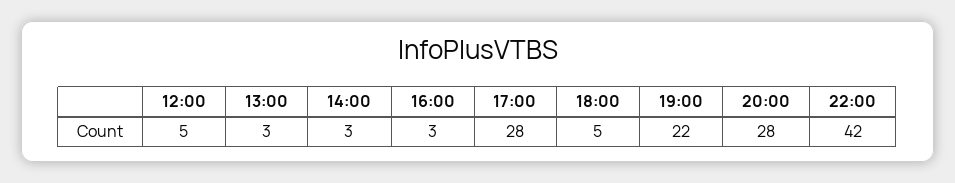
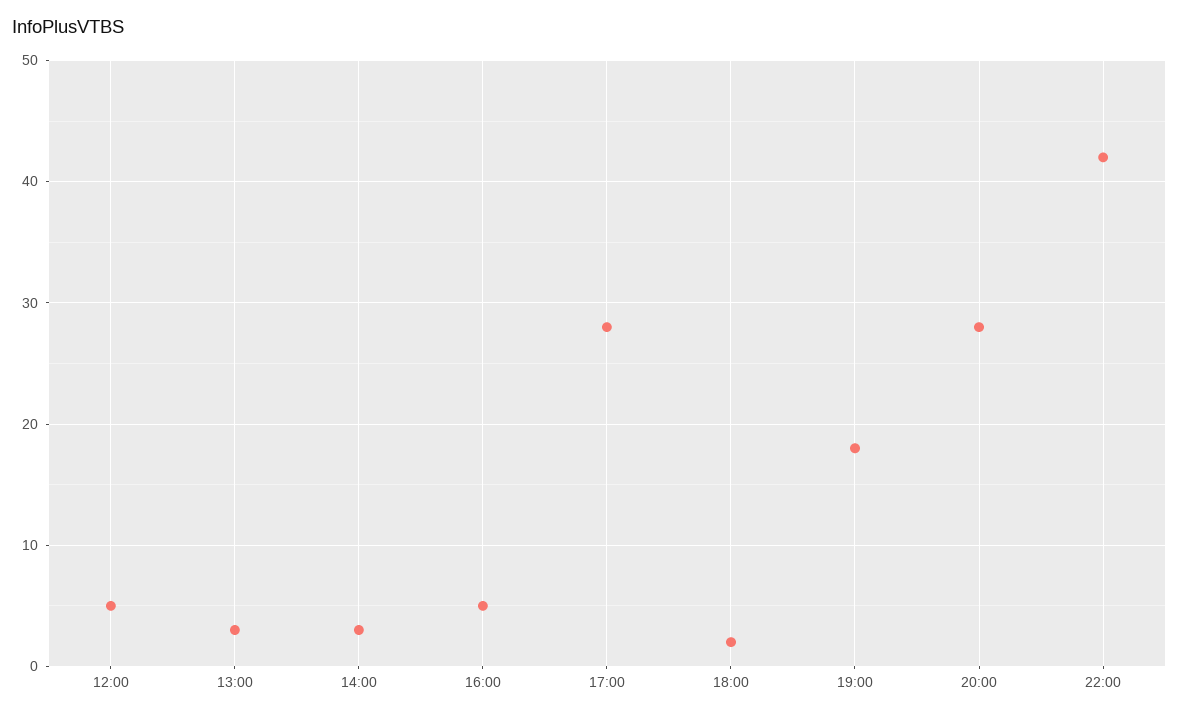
16:00: 3 -> 5
18:00: 5 -> 2
19:00: 22 -> 18

